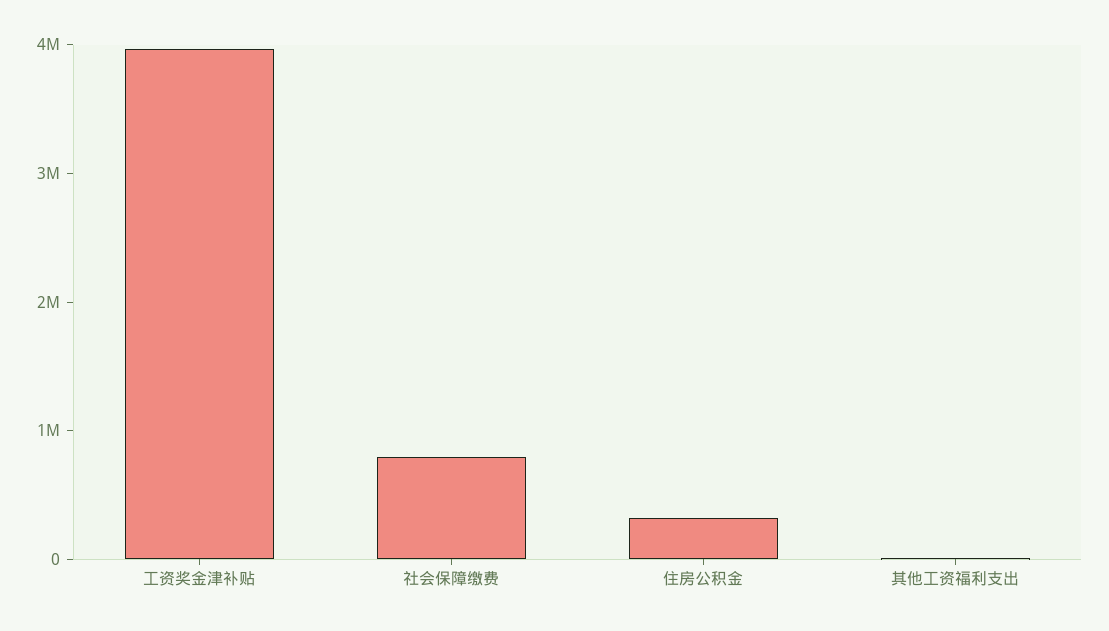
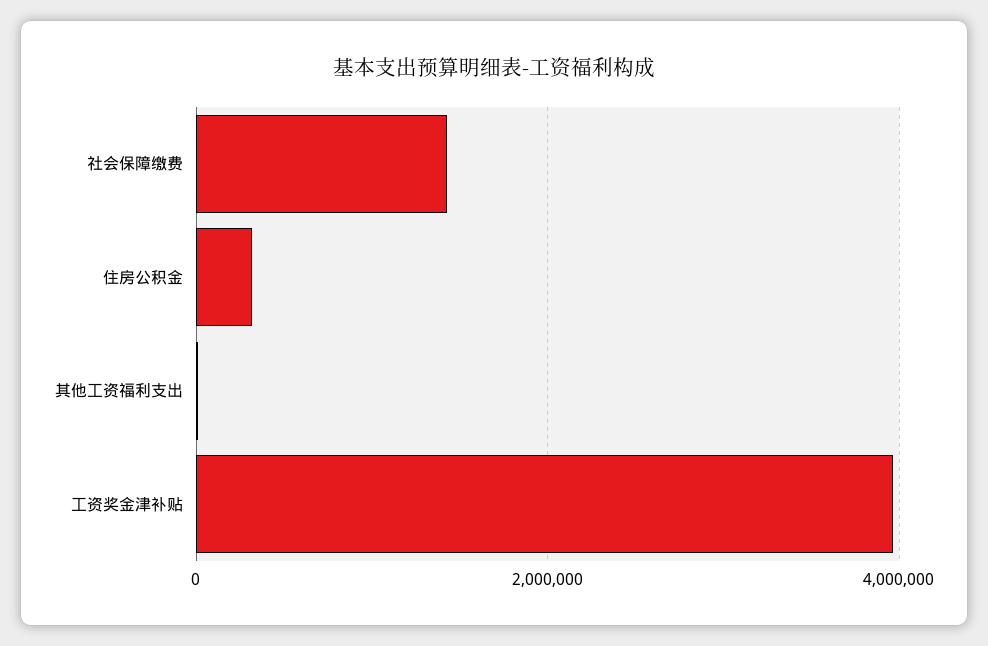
社会保障缴费: 800000 -> 1400000

